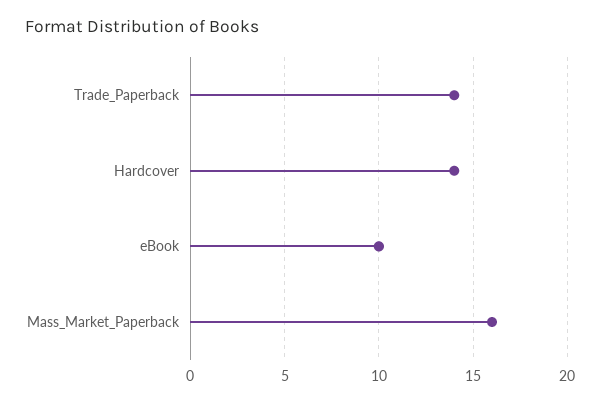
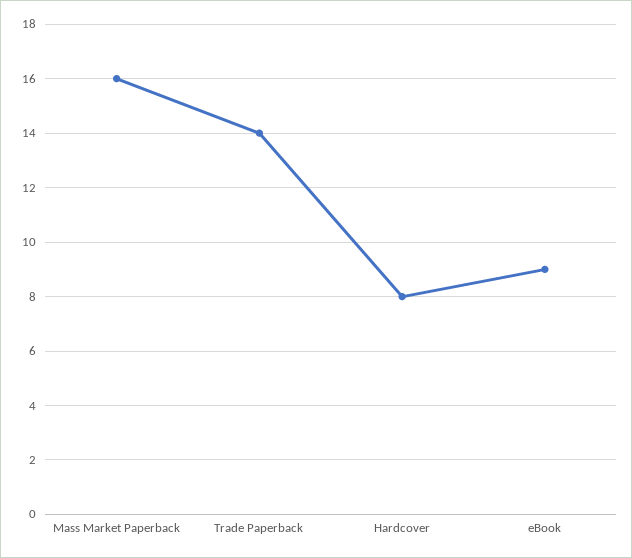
Hardcover: 14 -> 8
eBook: 10 -> 9

